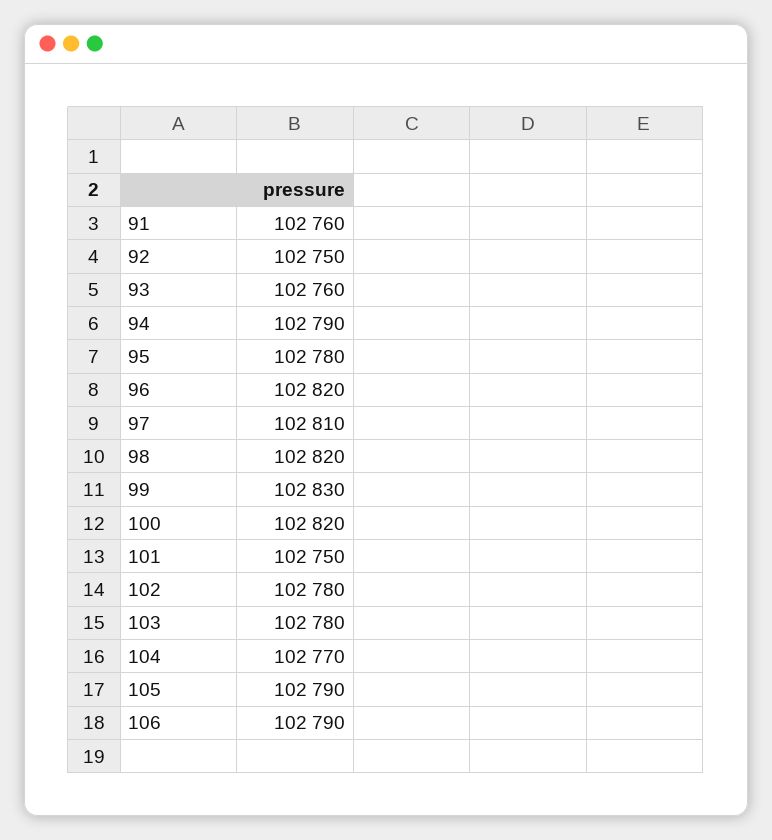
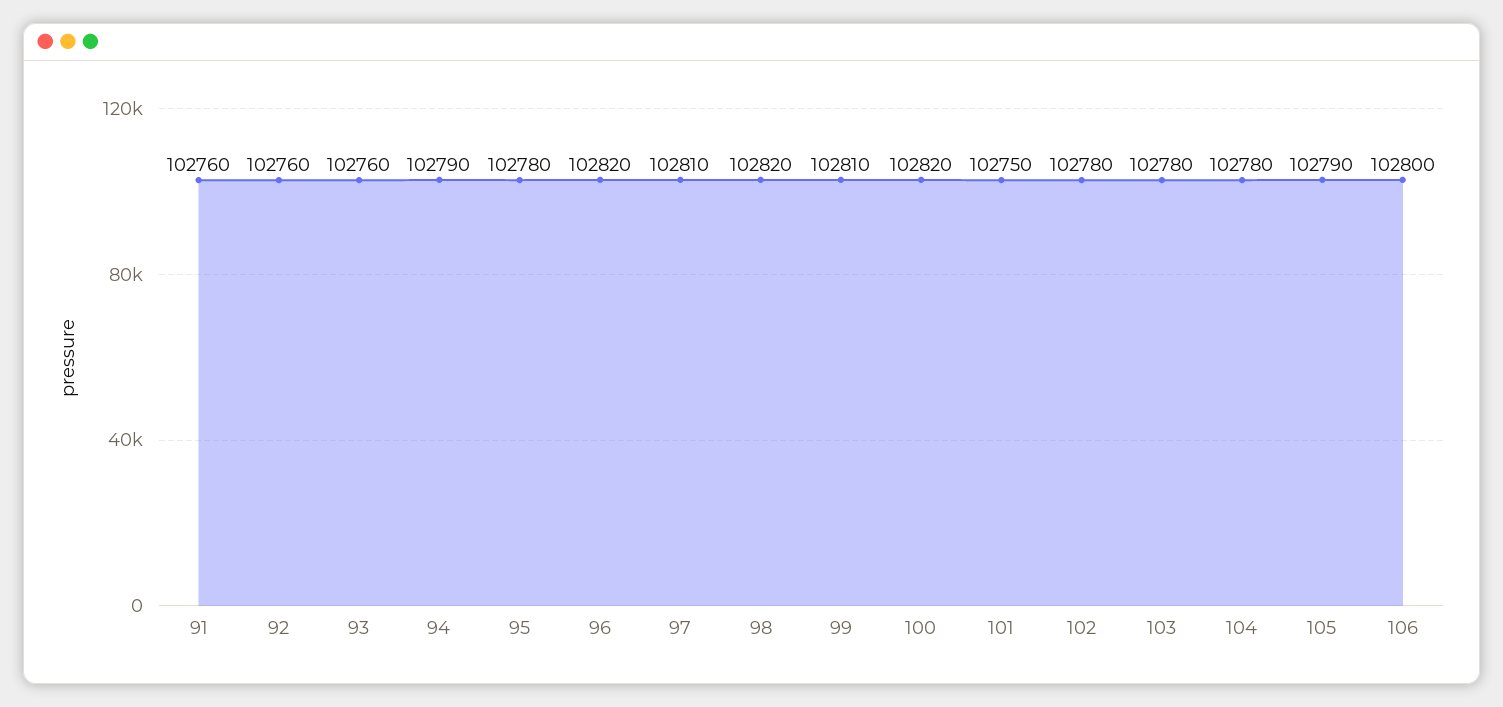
92: 102750 -> 102760
99: 102830 -> 102810
104: 102770 -> 102780
106: 102790 -> 102800

